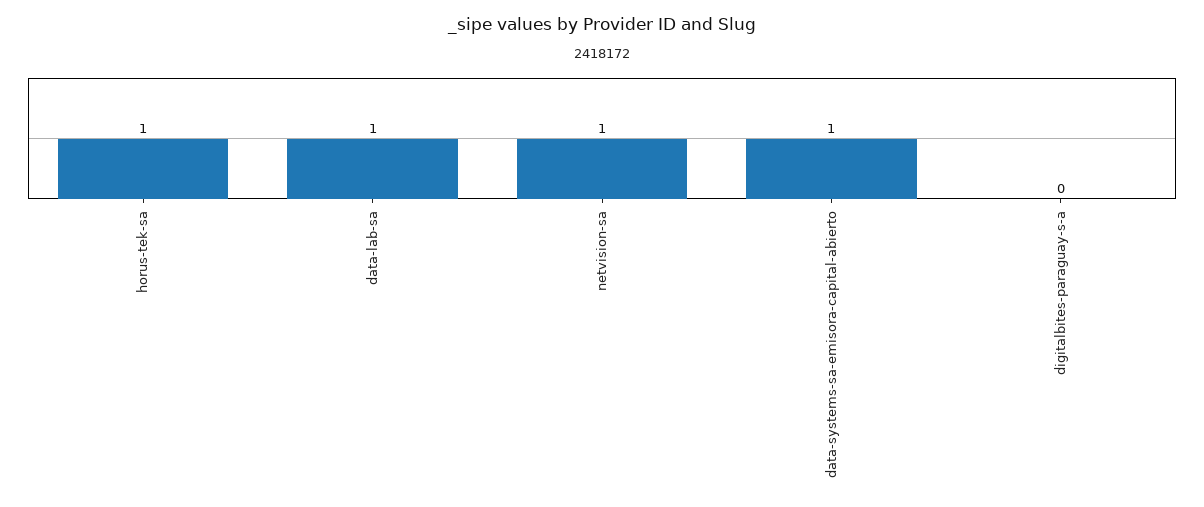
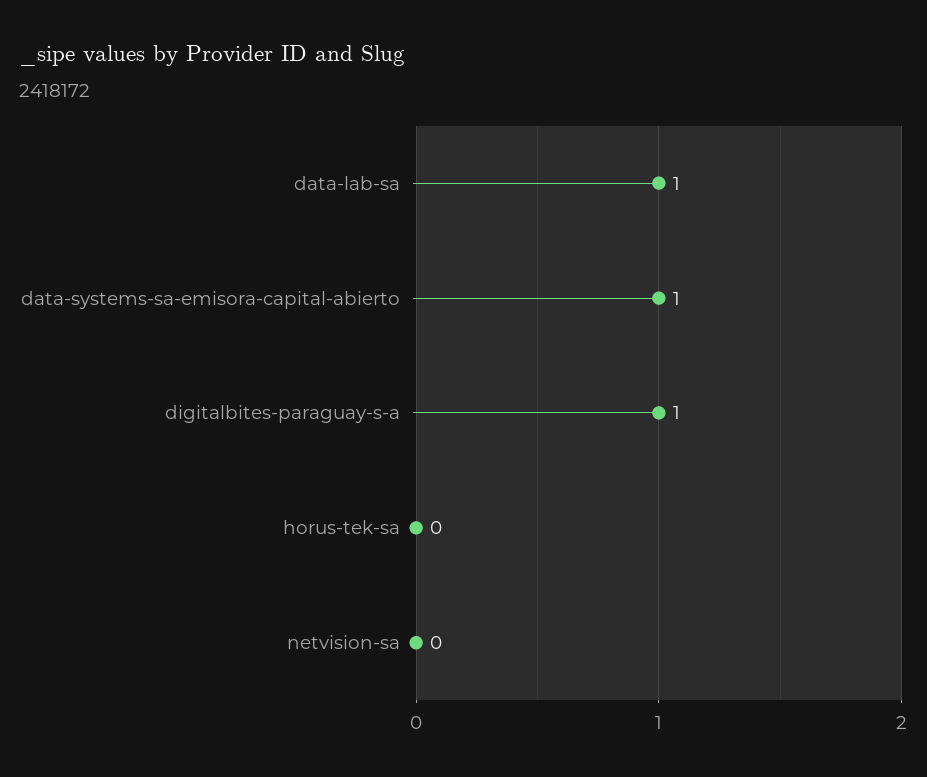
horus-tek-sa: 1 -> 0
netvision-sa: 1 -> 0
digitalbites-paraguay-s-a: 0 -> 1

